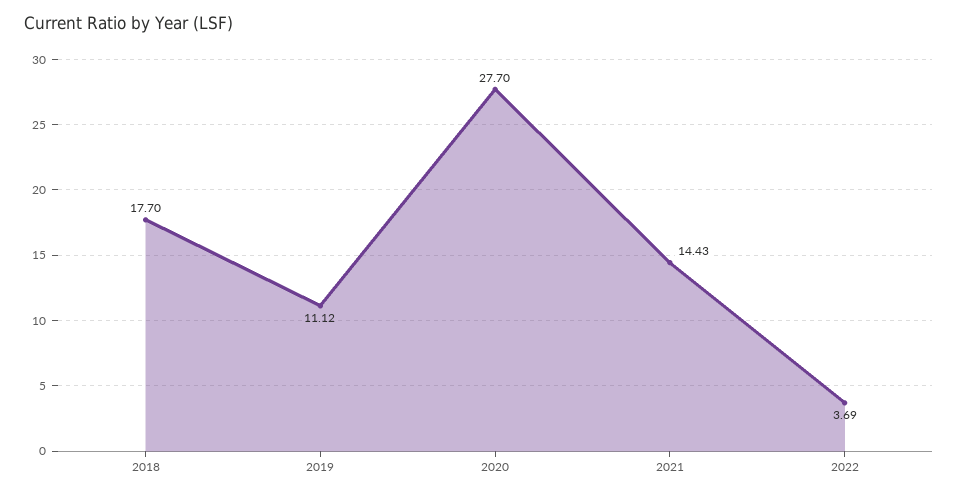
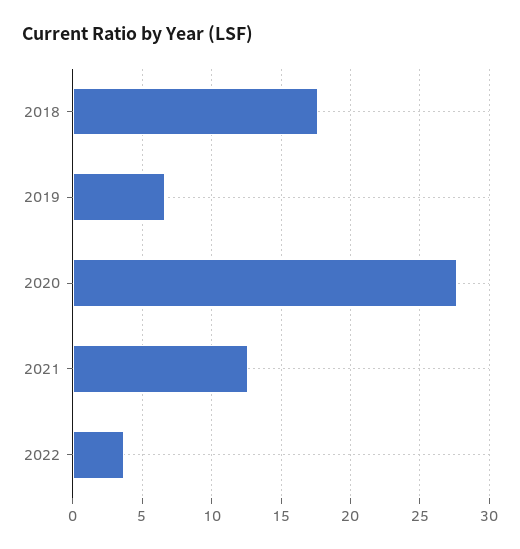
2019: 11.12 -> 6.5
2021: 14.43 -> 12.5

